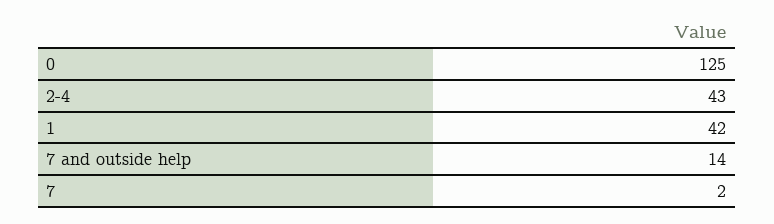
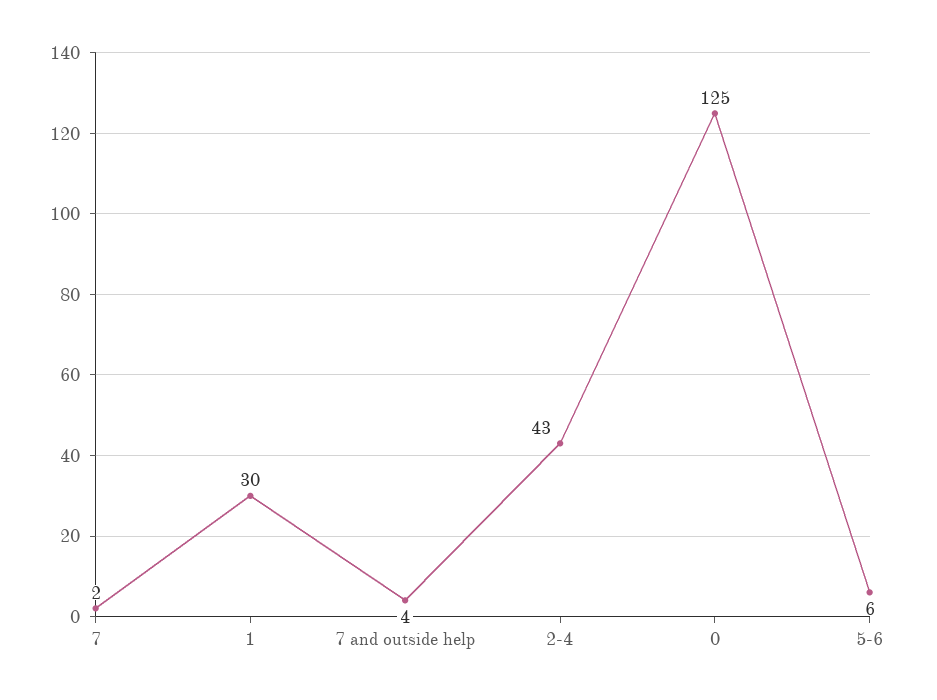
1: 42 -> 30
7 and outside help: 14 -> 4
5-6: none -> 6

